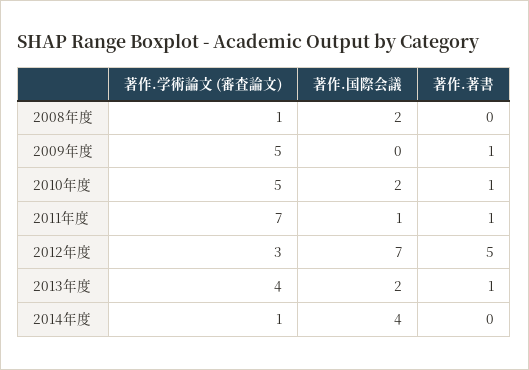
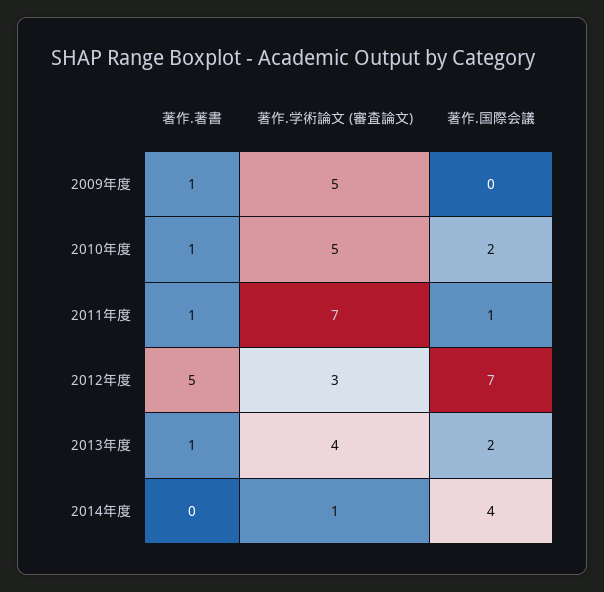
著作.学術論文 (審査論文), 2008年度: 1 -> none
著作.国際会議, 2008年度: 2 -> none
著作.著書, 2008年度: 0 -> none

